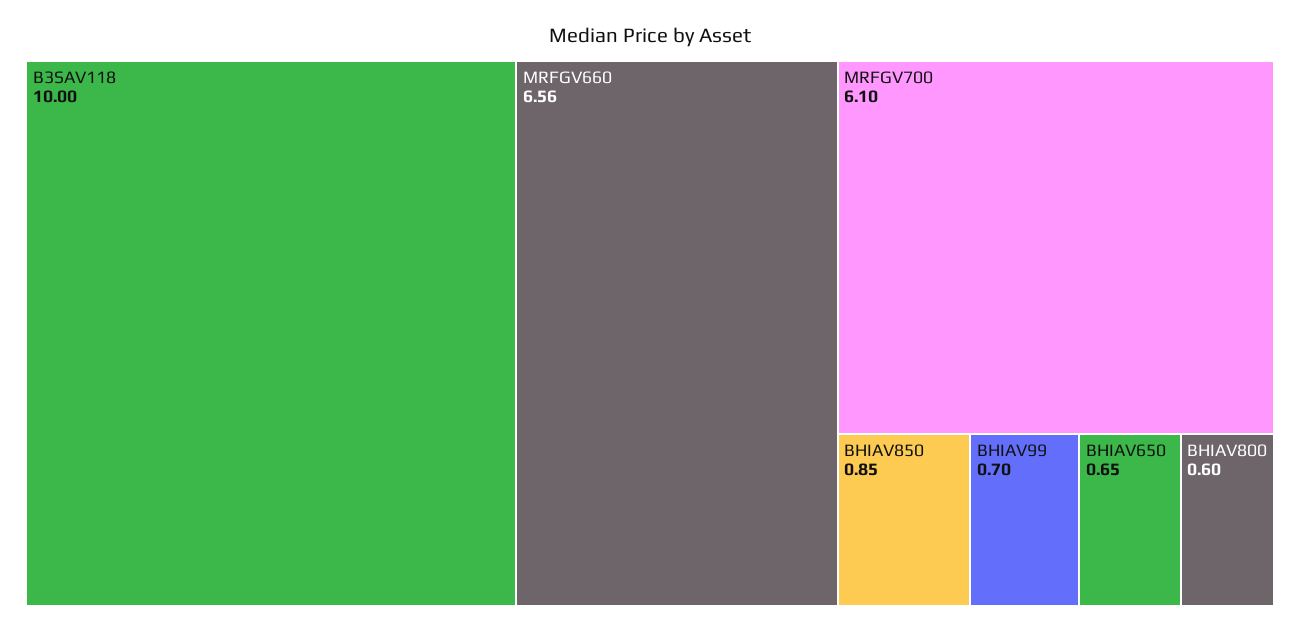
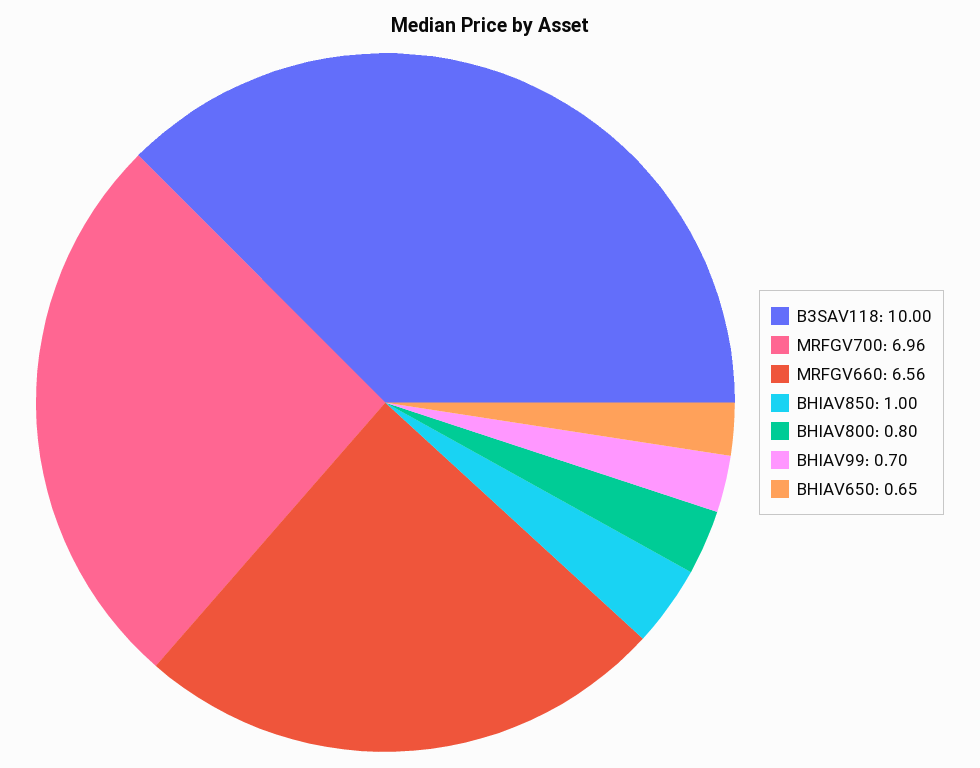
MRFGV700: 6.1 -> 6.96
BHIAV850: 0.85 -> 1
BHIAV800: 0.6 -> 0.8

